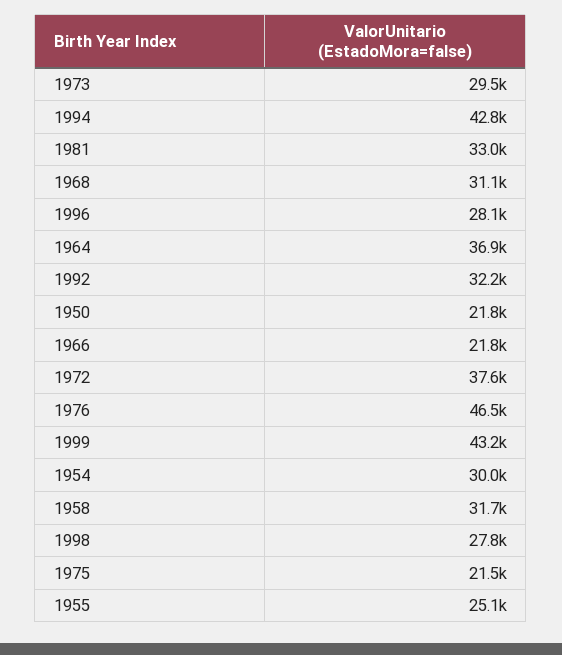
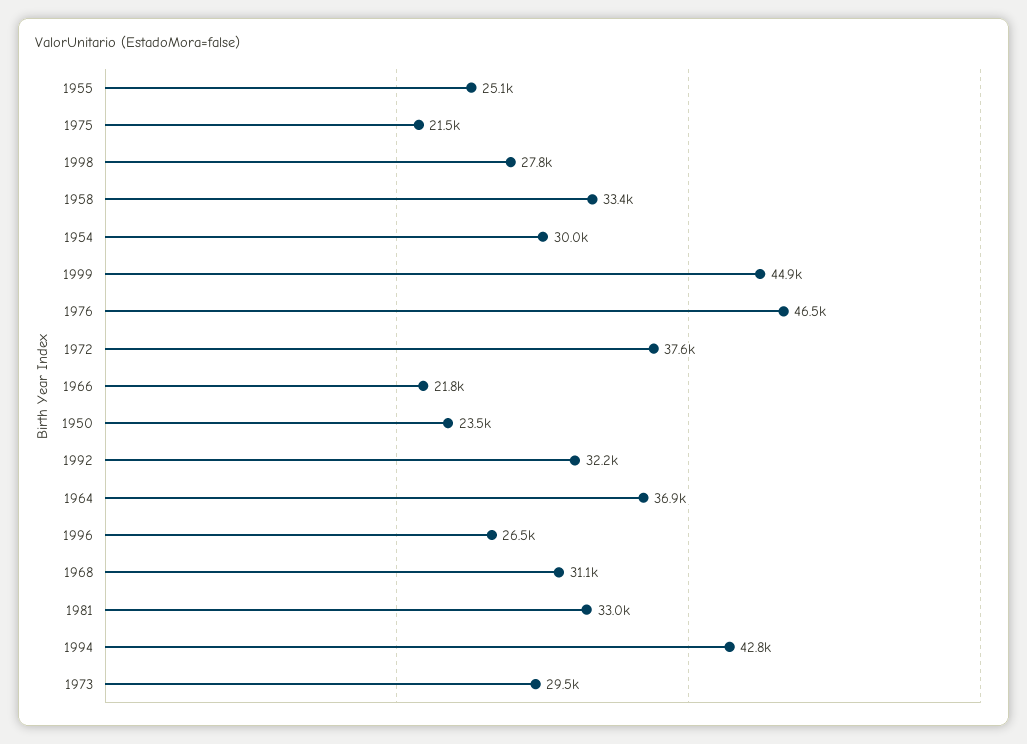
1996: 28100 -> 26500
1950: 21800 -> 23500
1999: 43200 -> 44900
1958: 31700 -> 33400

